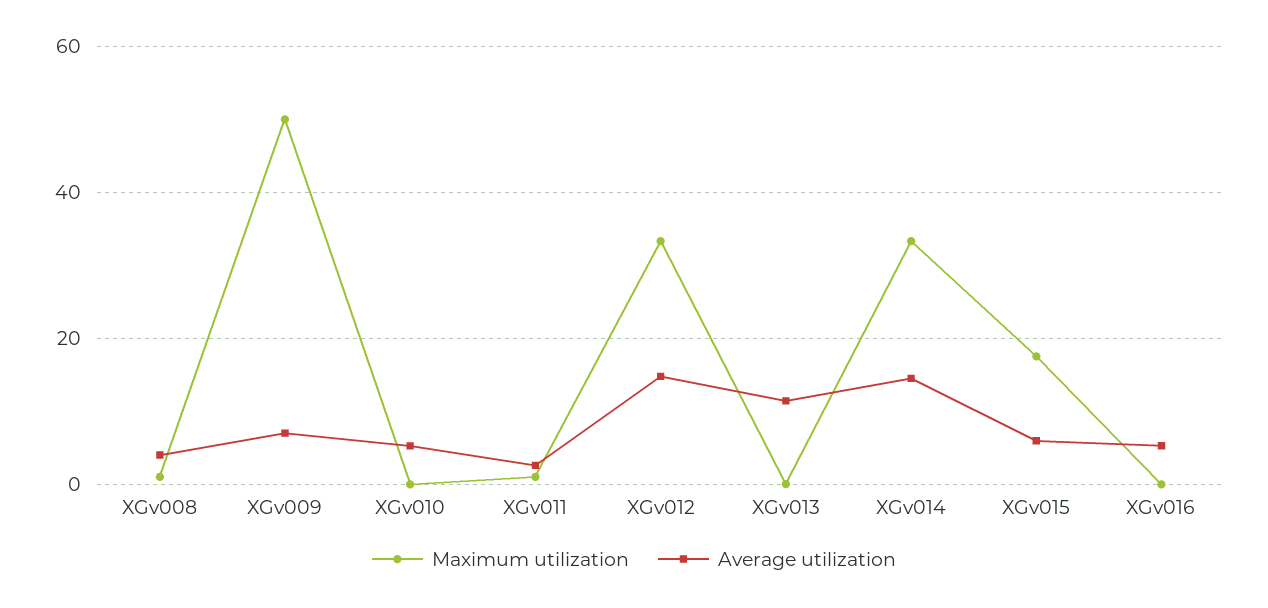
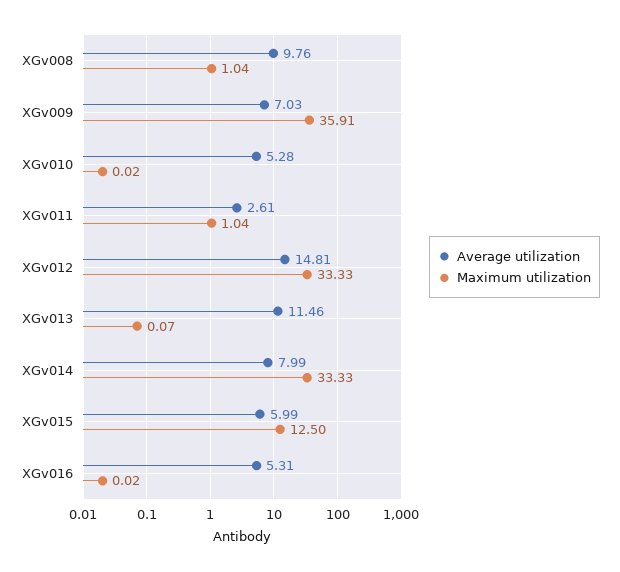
Average utilization, XGv008: 4 -> 9.76
Maximum utilization, XGv009: 50 -> 35.91
Average utilization, XGv014: 14 -> 7.99
Maximum utilization, XGv015: 18 -> 12.5

